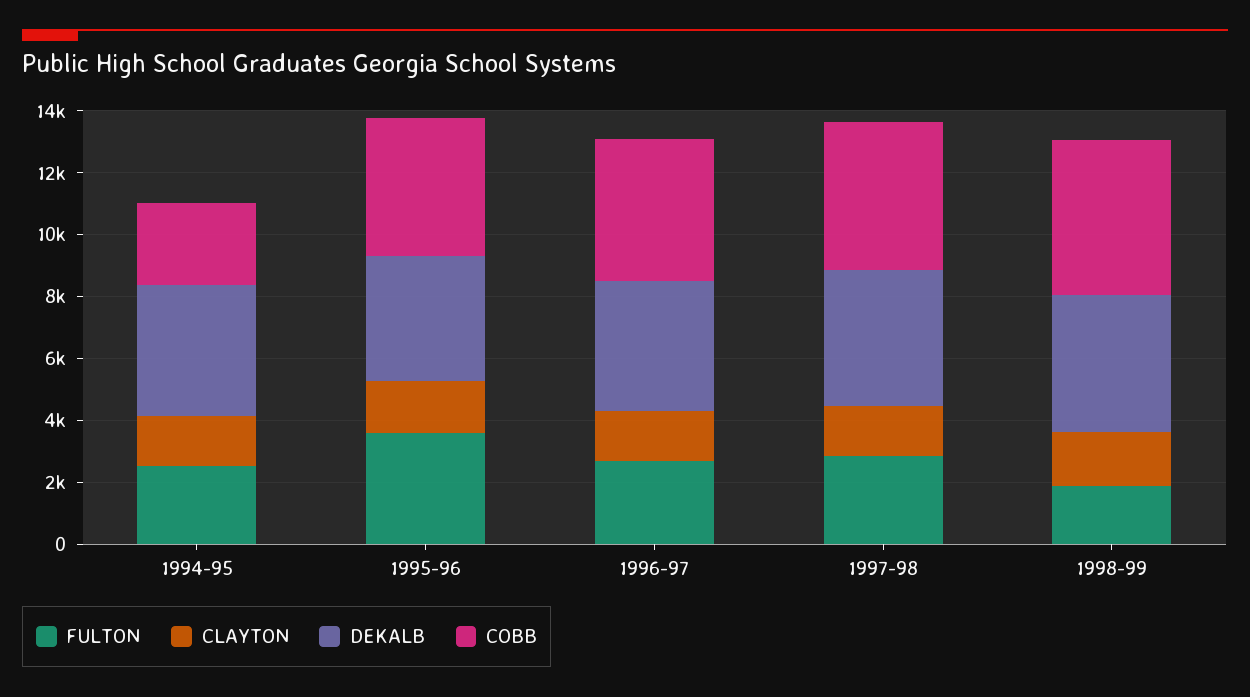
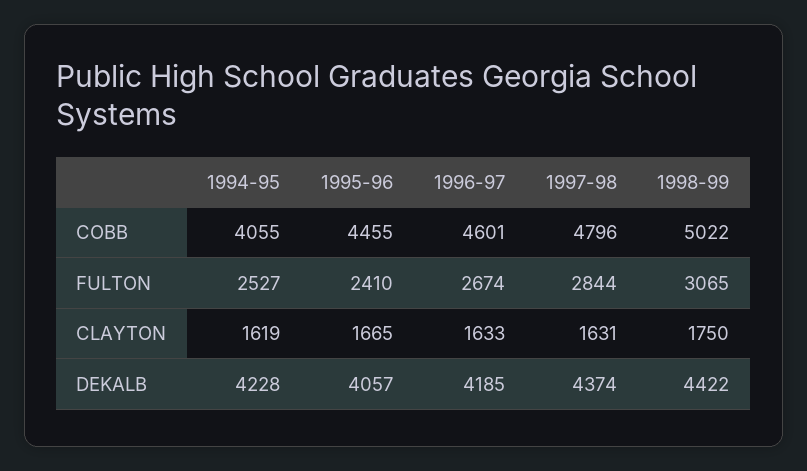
COBB, 1994-95: 2500 -> 4055
FULTON, 1995-96: 3500 -> 2410
FULTON, 1998-99: 2000 -> 3065

